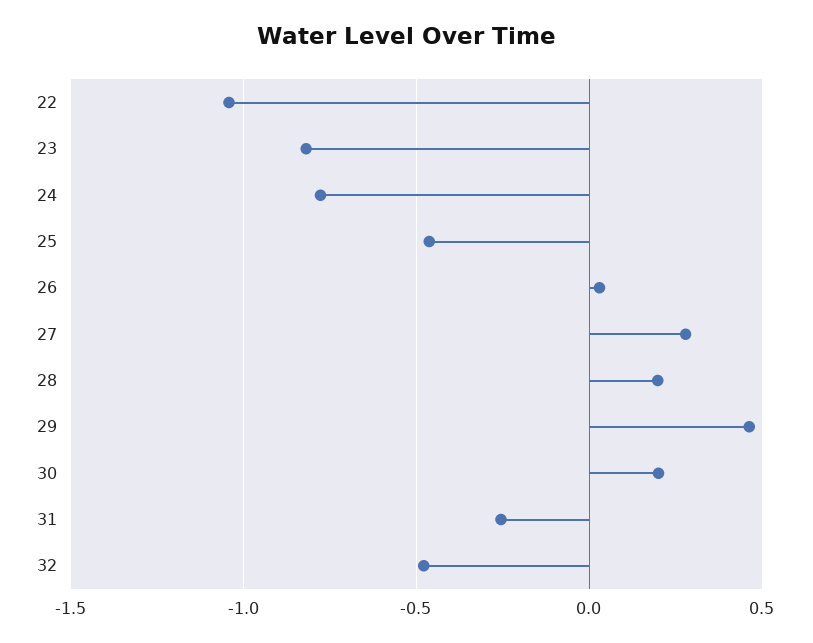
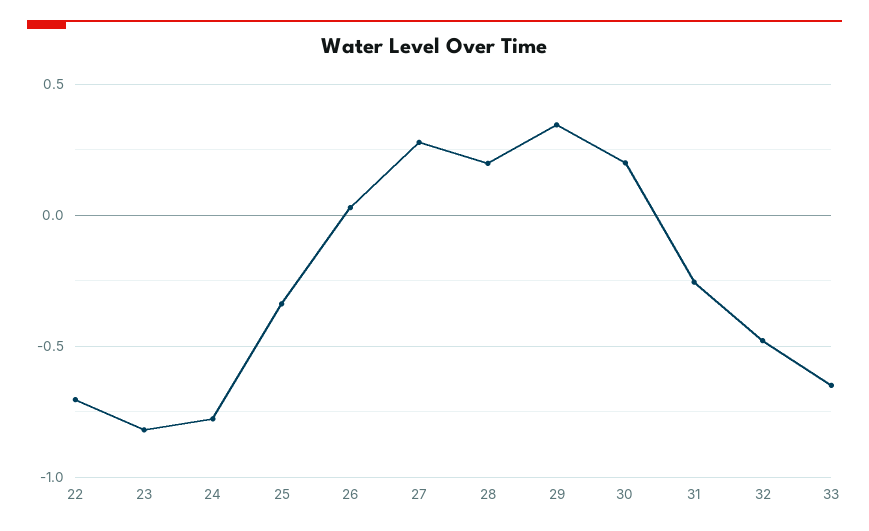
22: -1.05 -> -0.7
25: -0.45 -> -0.35
29: 0.45 -> 0.35
33: none -> -0.65

